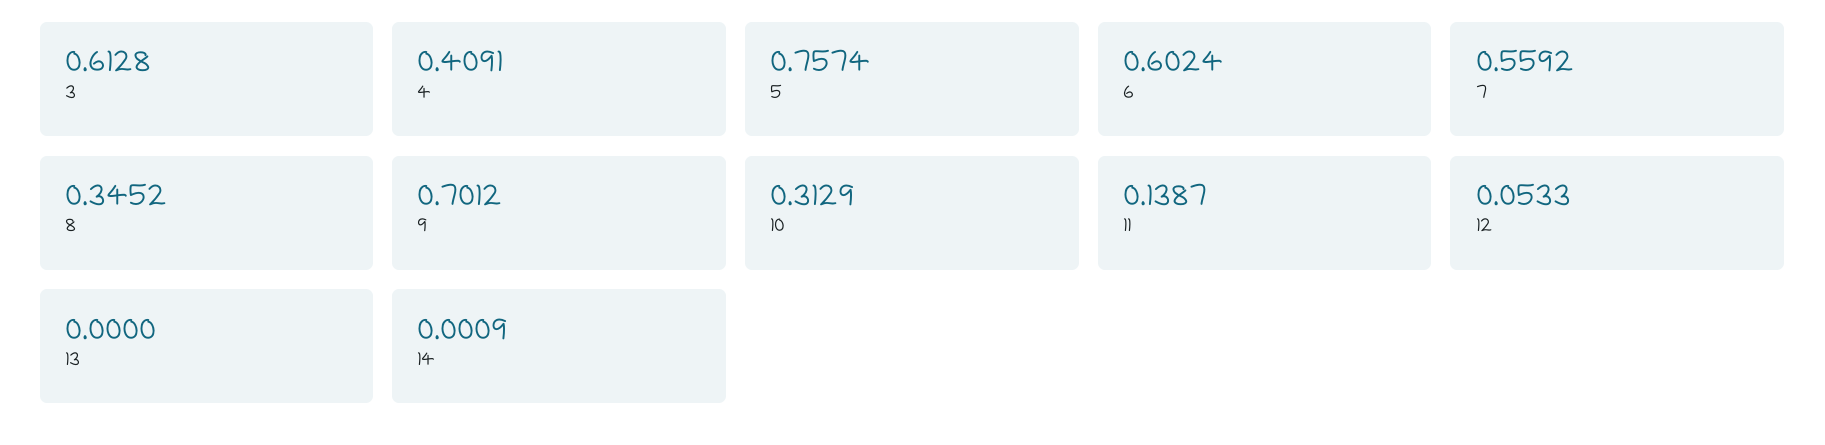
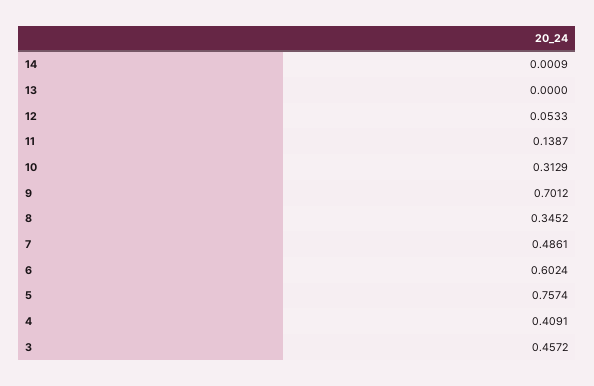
3: 0.6128 -> 0.4572
7: 0.5592 -> 0.4861

